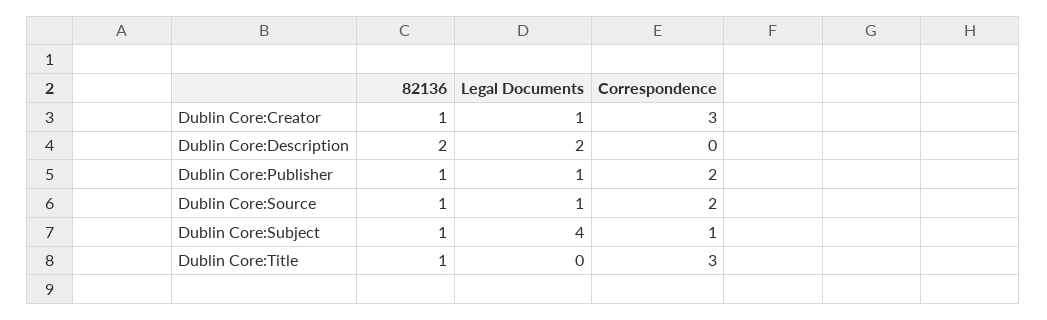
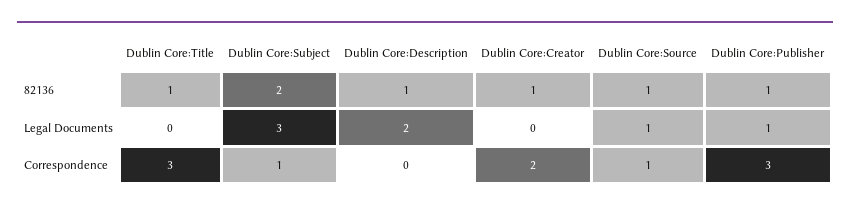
Legal Documents, Dublin Core:Creator: 1 -> 0
Correspondence, Dublin Core:Creator: 3 -> 2
82136, Dublin Core:Description: 2 -> 1
Correspondence, Dublin Core:Publisher: 2 -> 3
Correspondence, Dublin Core:Source: 2 -> 1
82136, Dublin Core:Subject: 1 -> 2
Legal Documents, Dublin Core:Subject: 4 -> 3

